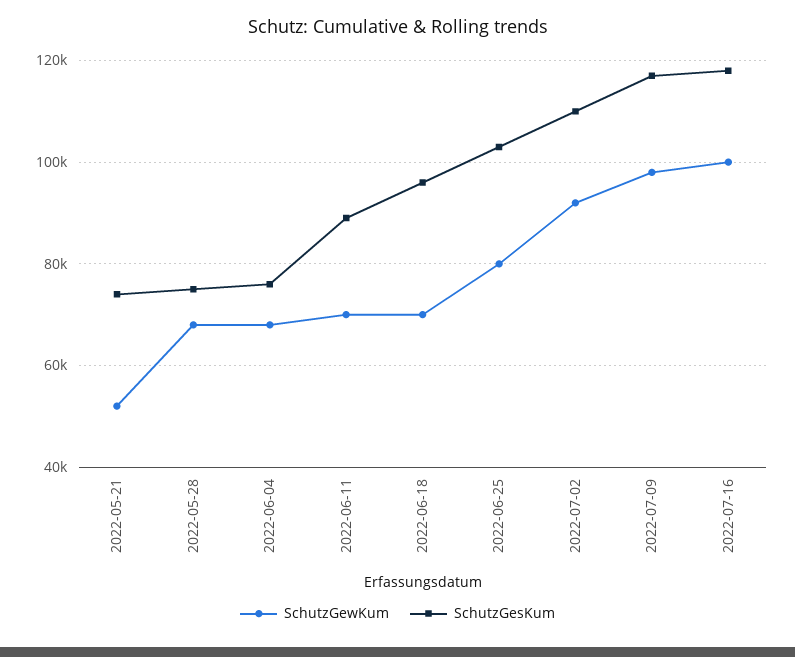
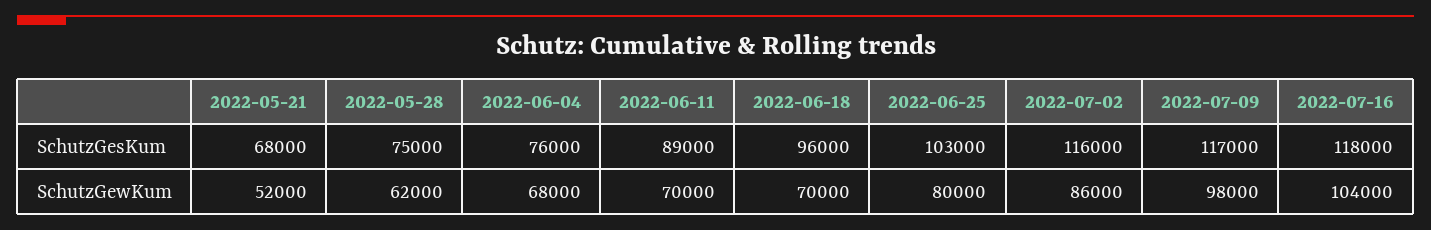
SchutzGesKum, 2022-05-21: 74000 -> 68000
SchutzGewKum, 2022-05-28: 68000 -> 62000
SchutzGewKum, 2022-07-02: 92000 -> 86000
SchutzGesKum, 2022-07-02: 110000 -> 116000
SchutzGewKum, 2022-07-16: 100000 -> 104000

